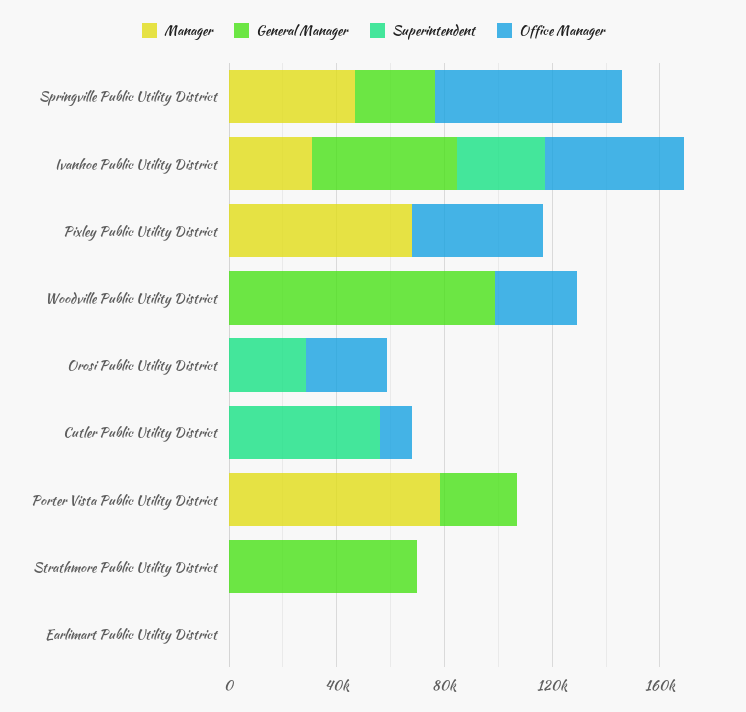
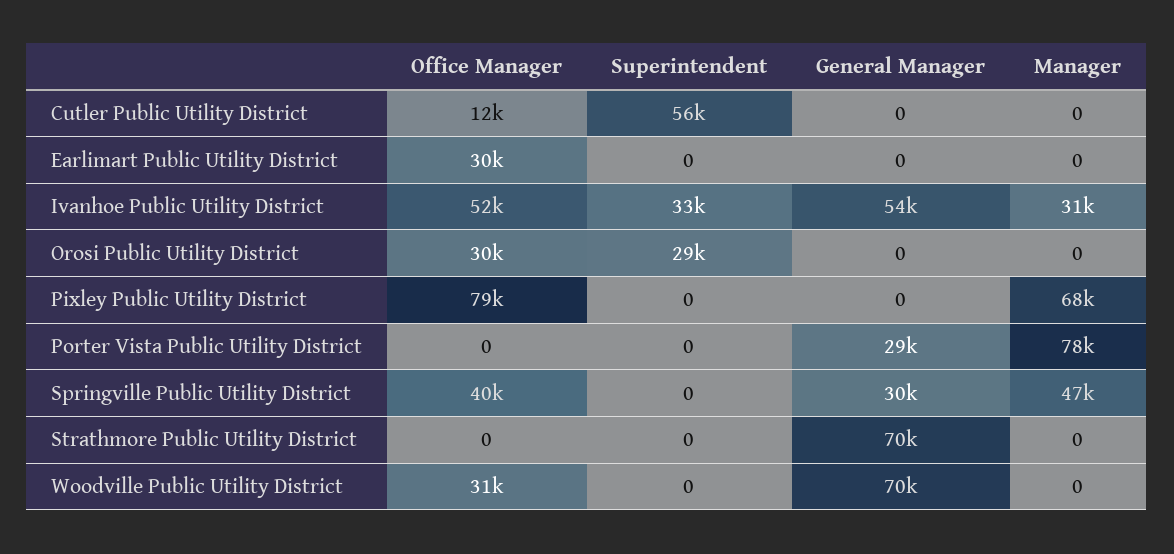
Office Manager, Springville Public Utility District: 70000 -> 40000
Office Manager, Pixley Public Utility District: 50000 -> 79000
General Manager, Woodville Public Utility District: 100000 -> 70000
Office Manager, Earlimart Public Utility District: 0 -> 30000

